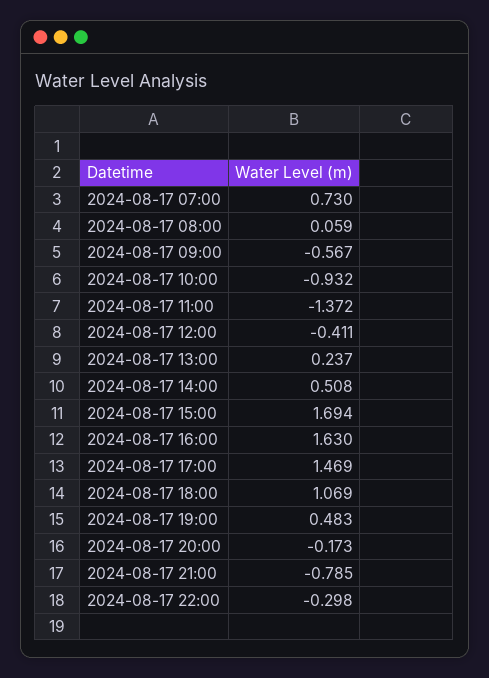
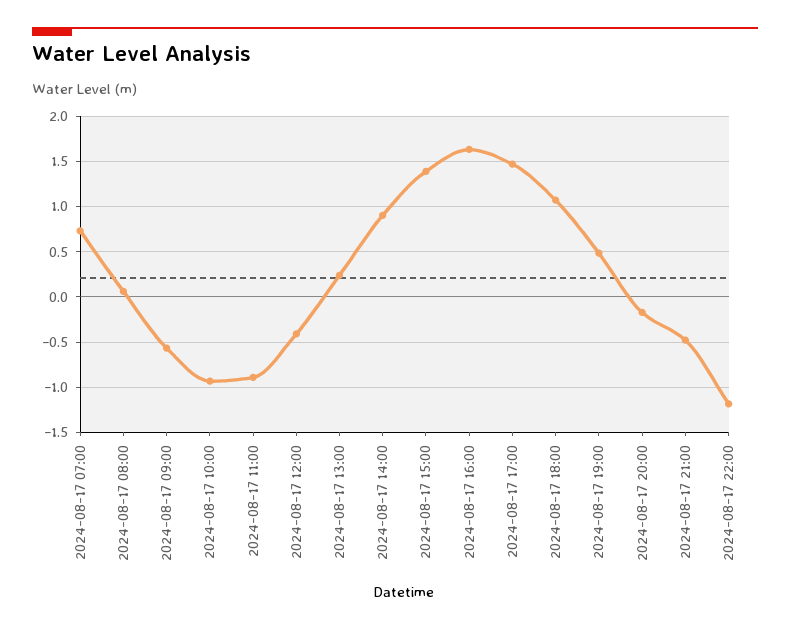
2024-08-17 11:00: -1.372 -> -0.9
2024-08-17 14:00: 0.508 -> 0.9
2024-08-17 15:00: 1.694 -> 1.4
2024-08-17 21:00: -0.785 -> -0.5
2024-08-17 22:00: -0.298 -> -1.2

